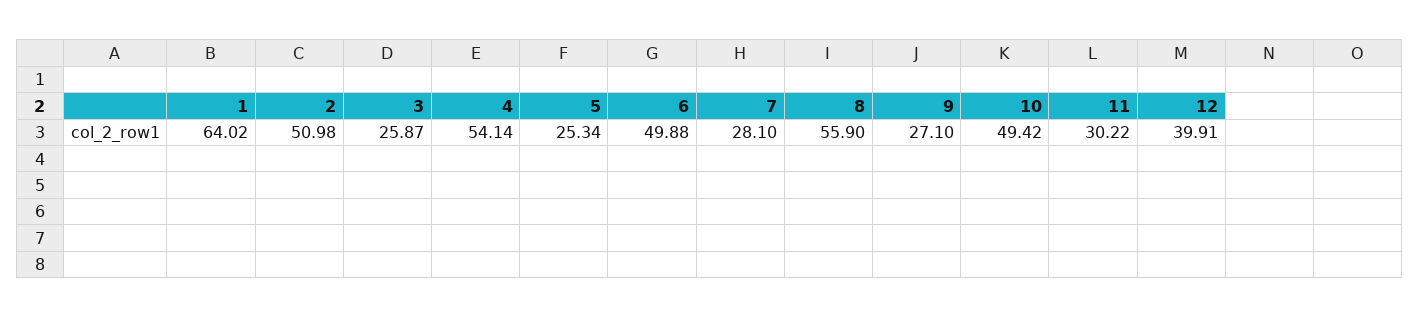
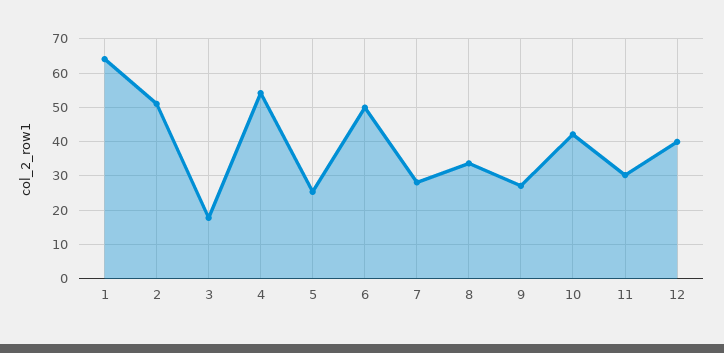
3: 25.87 -> 18
8: 55.9 -> 34
10: 49.42 -> 42

